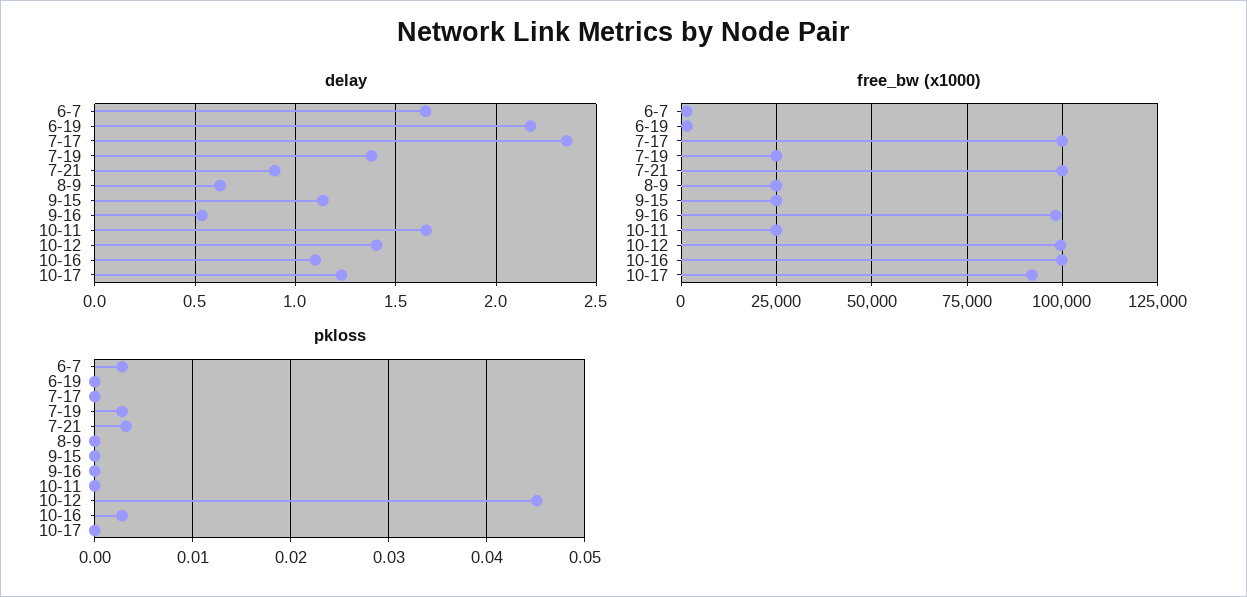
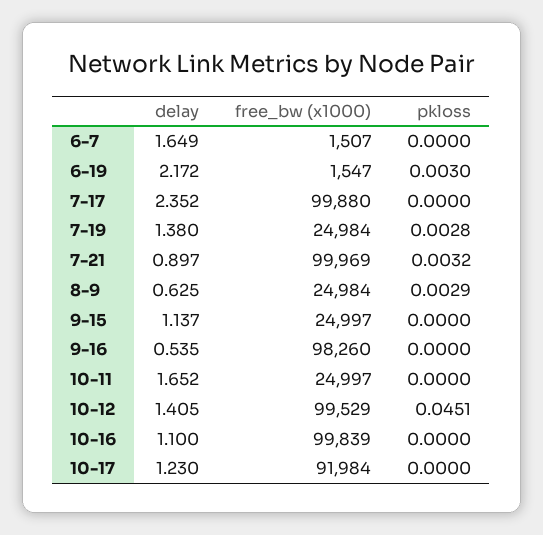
pkloss, 6-7: 0.003 -> 0
pkloss, 6-19: 0 -> 0.003
pkloss, 8-9: 0 -> 0.0029
pkloss, 10-16: 0.003 -> 0

